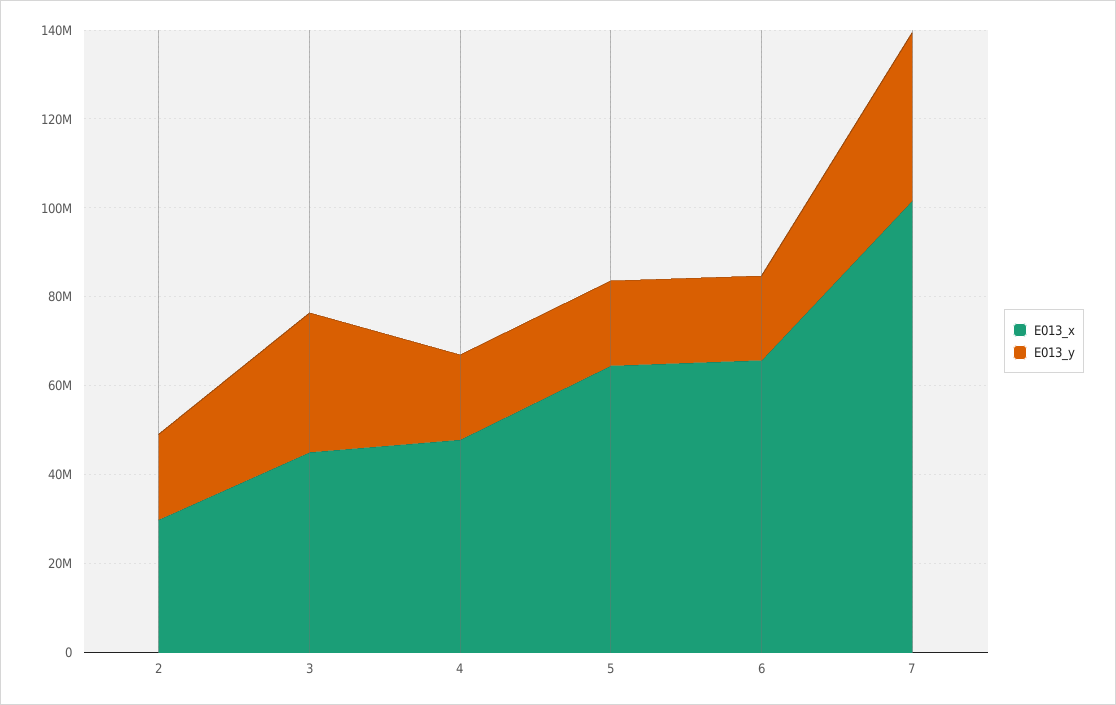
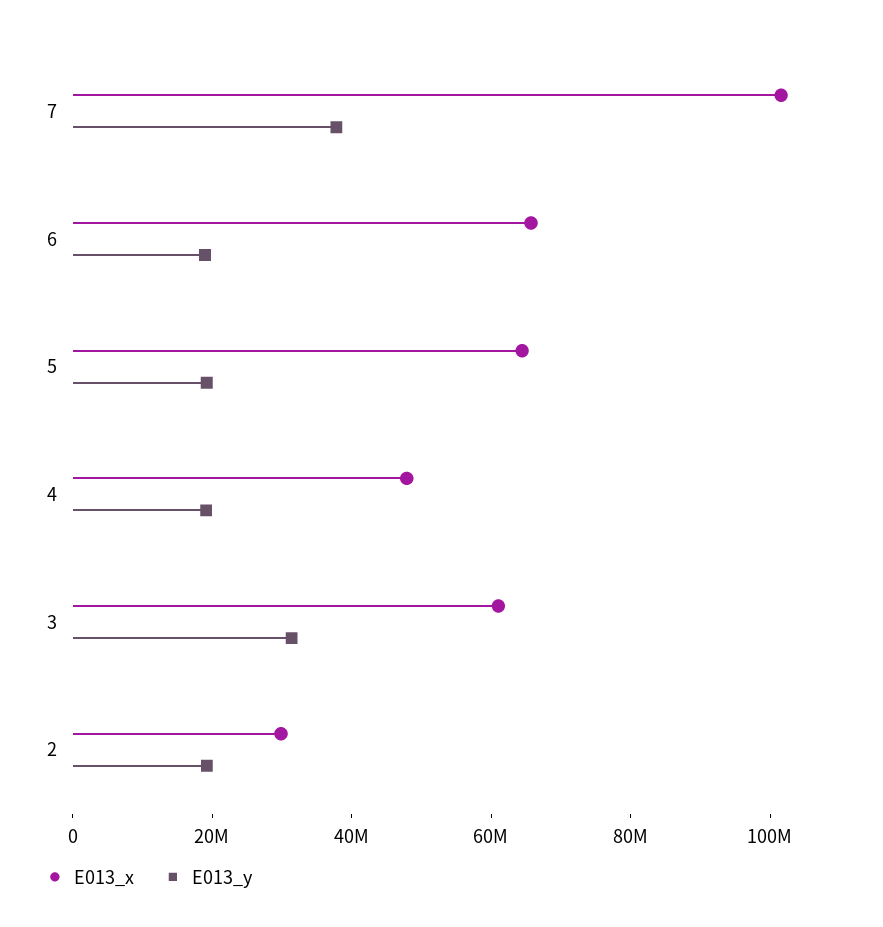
E013_x, 3: 45000000 -> 60000000

